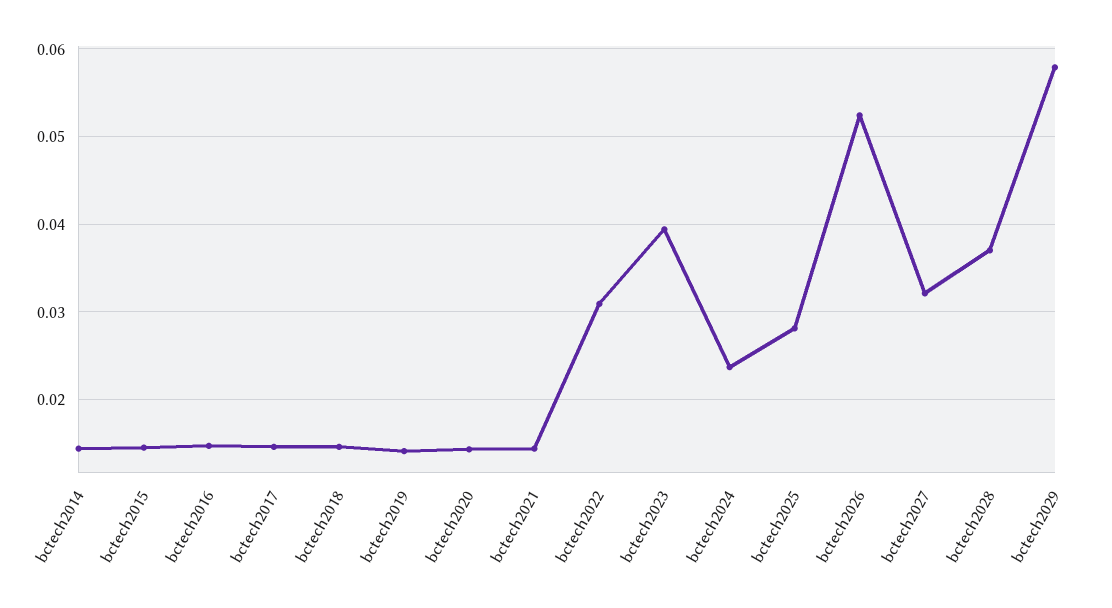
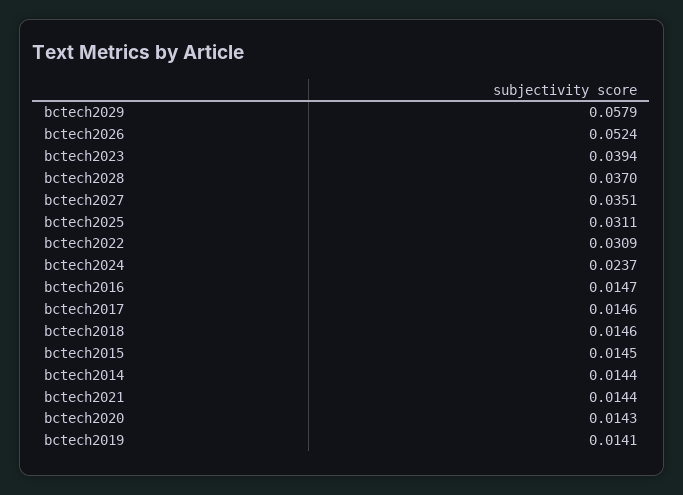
bctech2025: 0.028 -> 0.0311
bctech2027: 0.032 -> 0.0351

